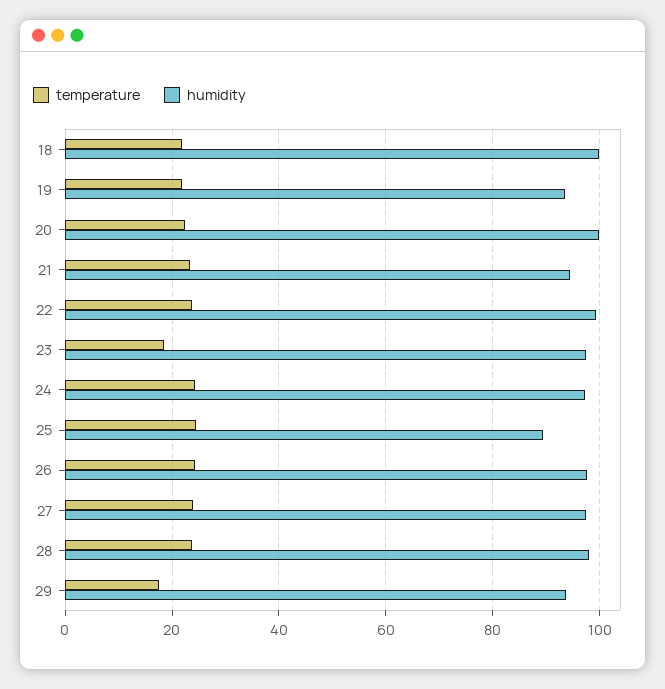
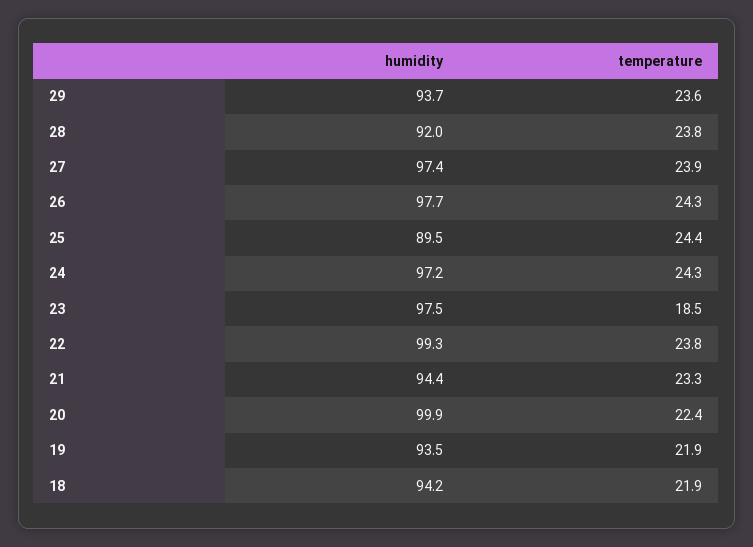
humidity, 18: 100 -> 94.2
humidity, 28: 98 -> 92
temperature, 29: 18 -> 23.6

